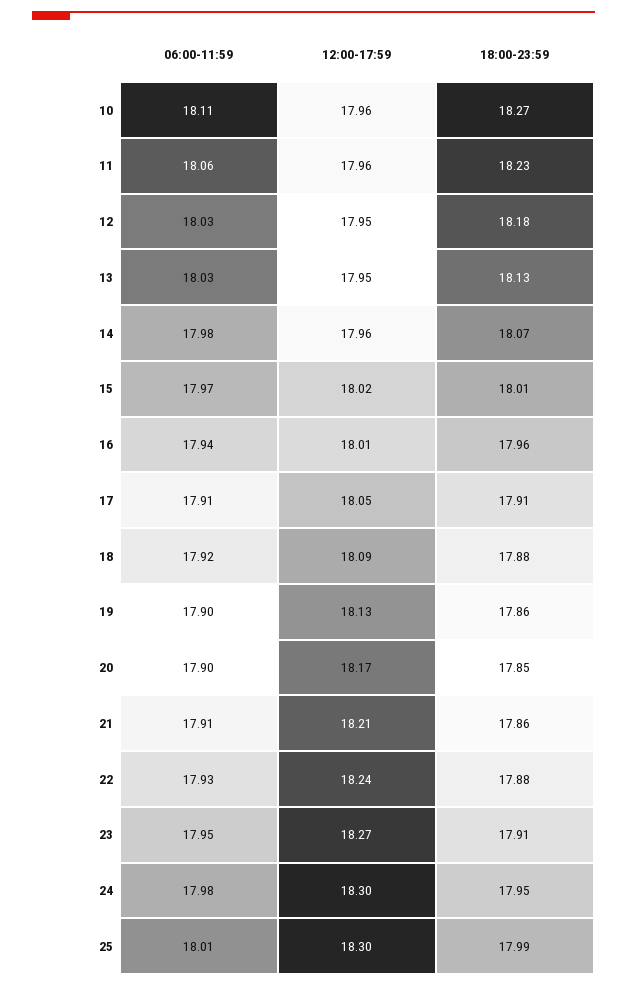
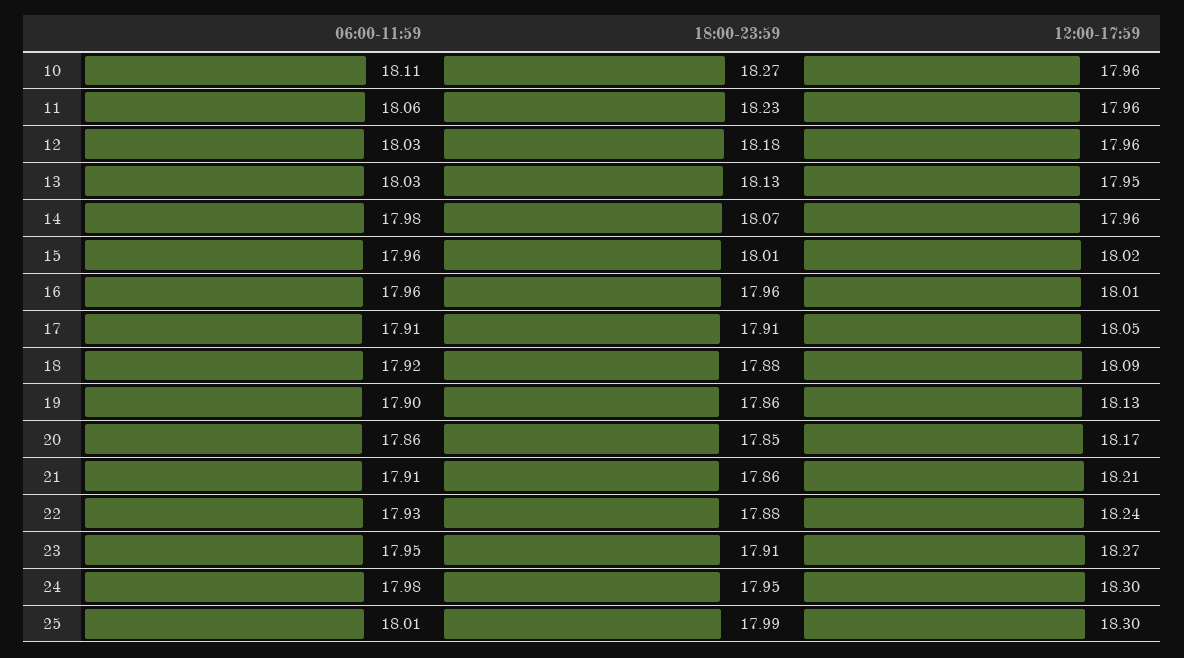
12:00-17:59, 12: 17.95 -> 17.96
06:00-11:59, 15: 17.97 -> 17.96
06:00-11:59, 16: 17.94 -> 17.96
06:00-11:59, 20: 17.9 -> 17.86

